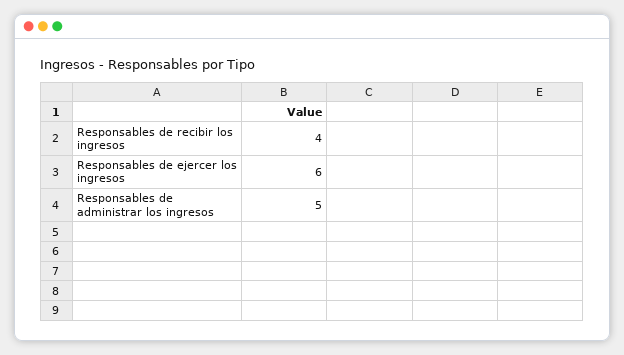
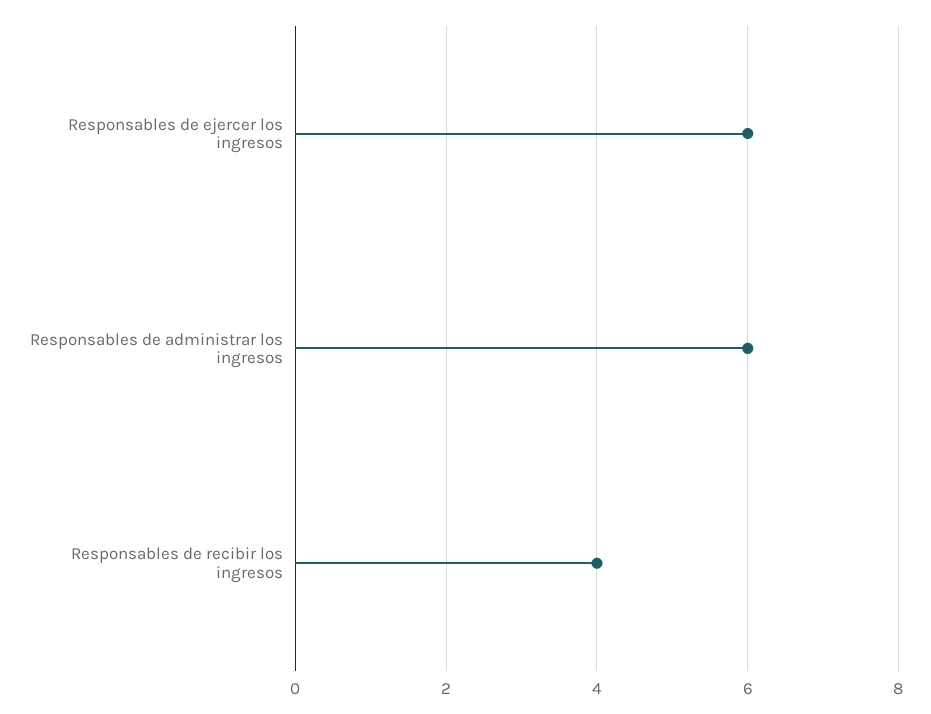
Responsables de administrar los ingresos: 5 -> 6

